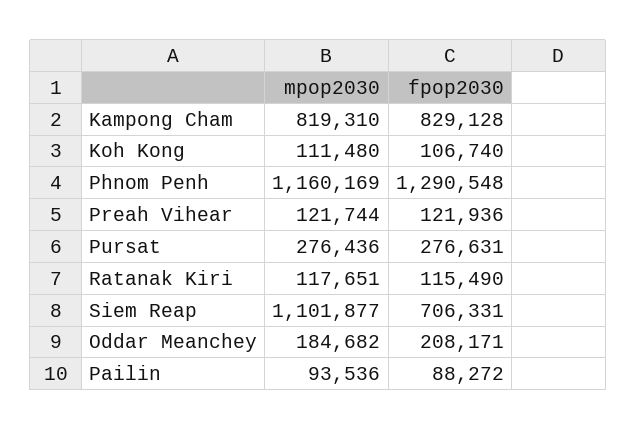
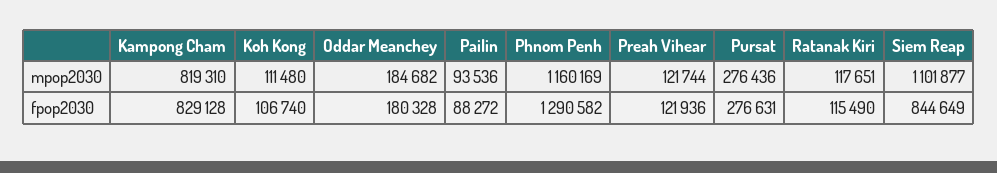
fpop2030, Phnom Penh: 1290548 -> 1290582
fpop2030, Siem Reap: 706331 -> 844649
fpop2030, Oddar Meanchey: 208171 -> 180328

